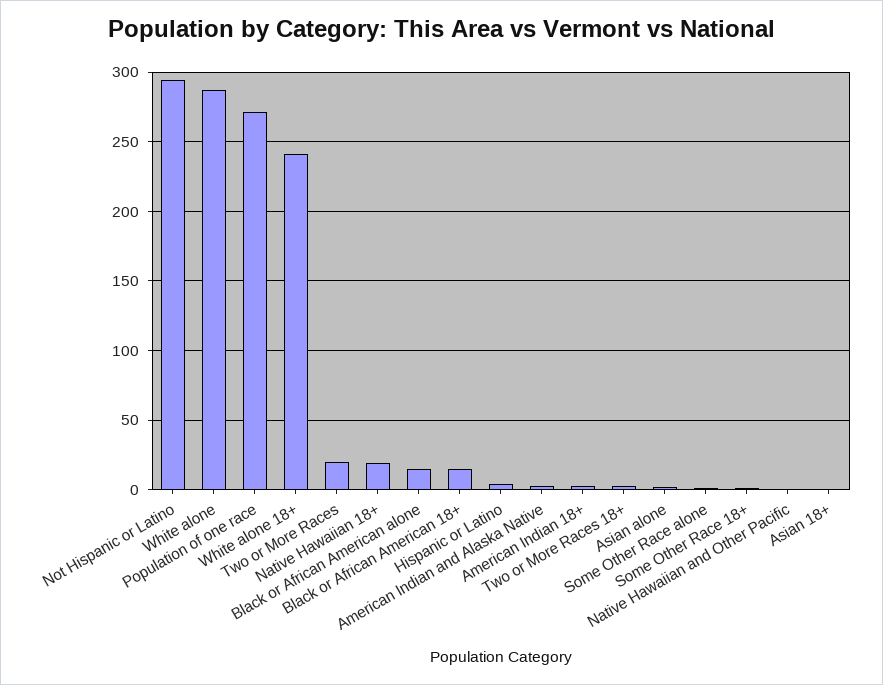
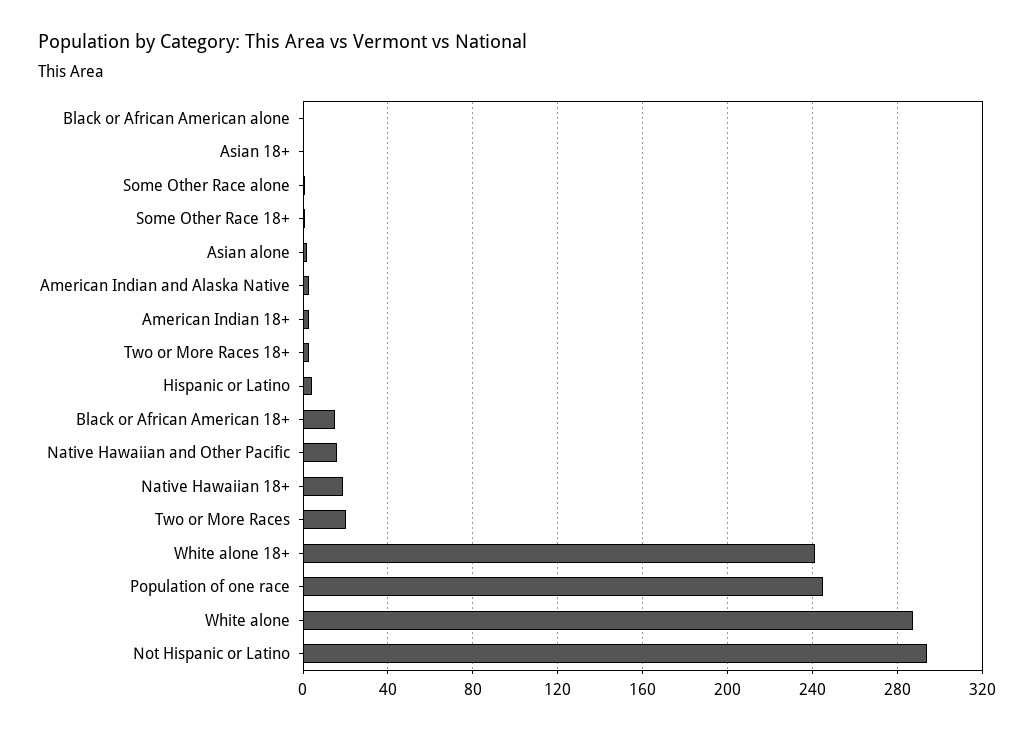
Population of one race: 270 -> 245
Black or African American alone: 15 -> 0
Native Hawaiian and Other Pacific: 0 -> 15

